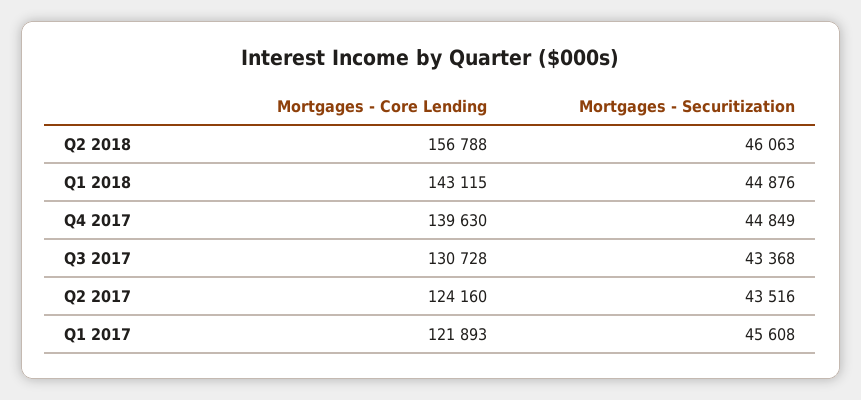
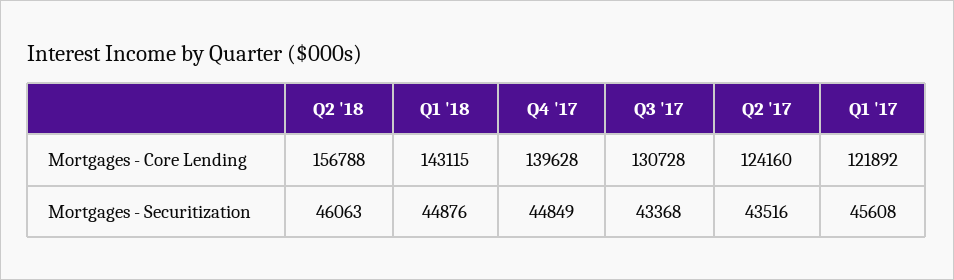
Mortgages - Core Lending, Q4 2017: 139630 -> 139628
Mortgages - Core Lending, Q1 2017: 121893 -> 121892

